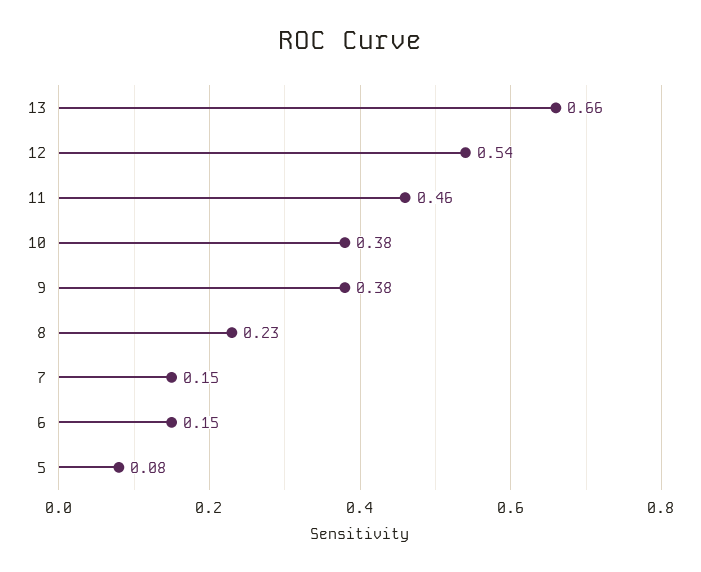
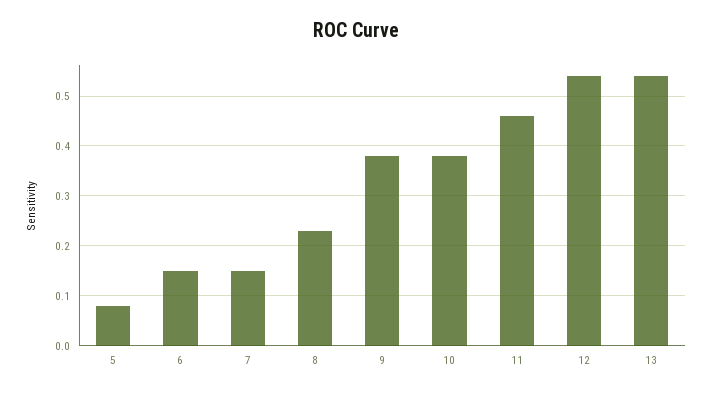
13: 0.66 -> 0.55

